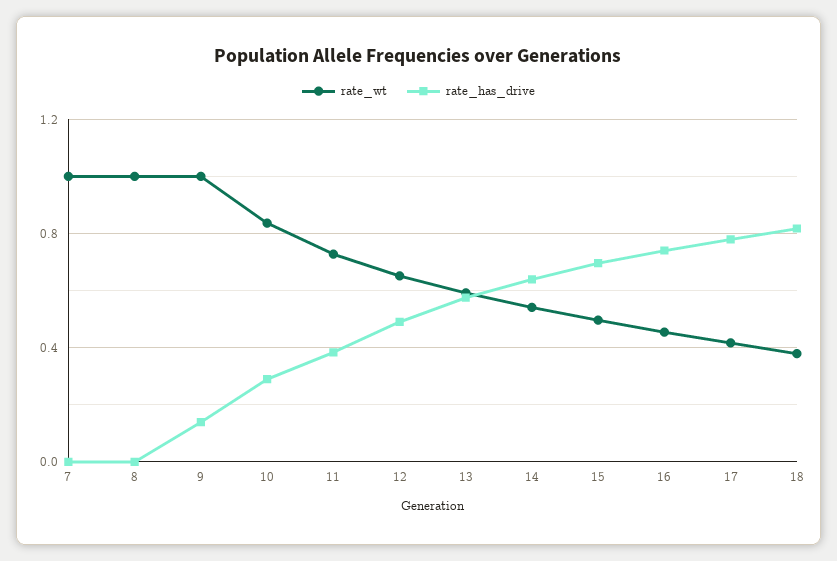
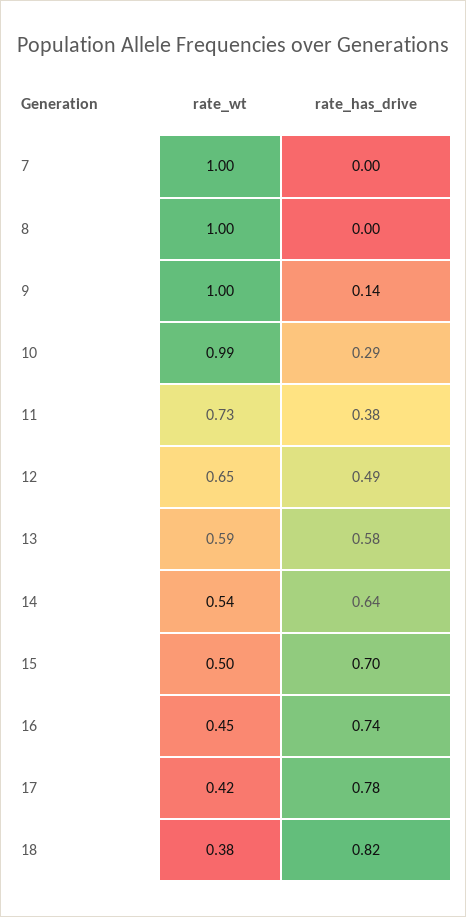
rate_wt, 10: 0.85 -> 0.99

